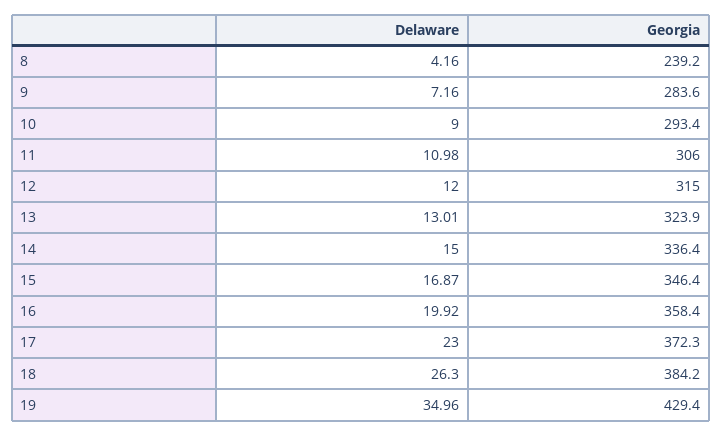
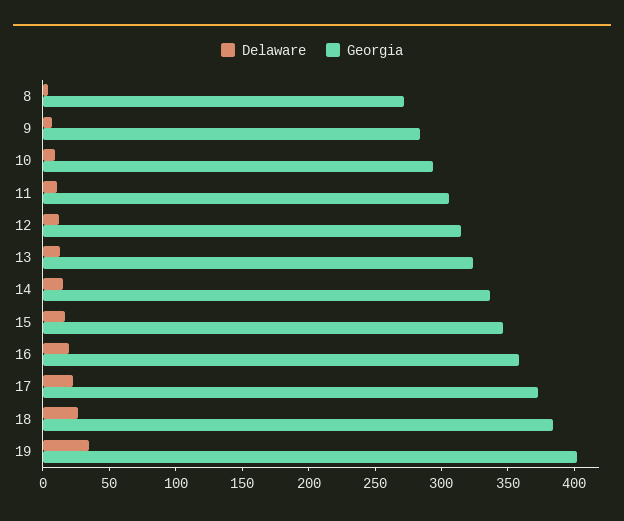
Georgia, 8: 239.2 -> 270
Georgia, 19: 429.4 -> 400

